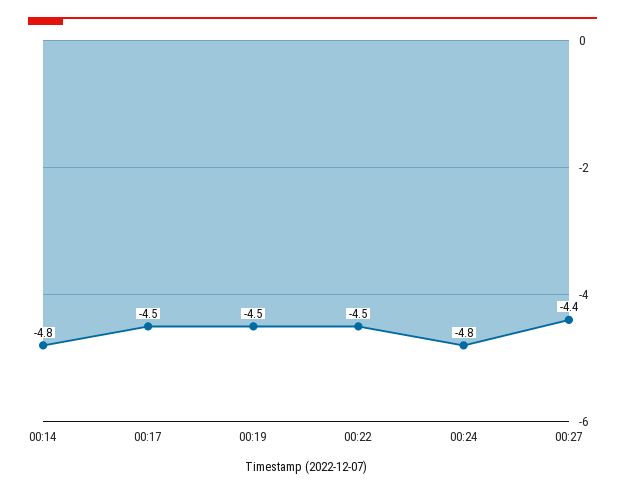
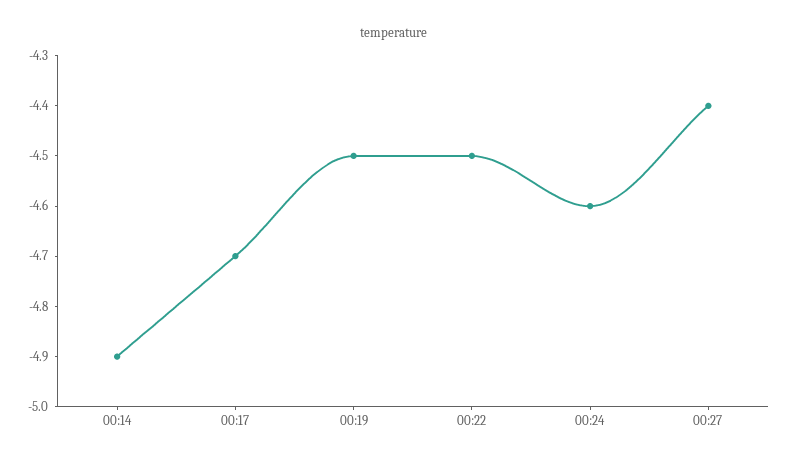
00:14: -4.8 -> -4.9
00:17: -4.5 -> -4.7
00:24: -4.8 -> -4.6

